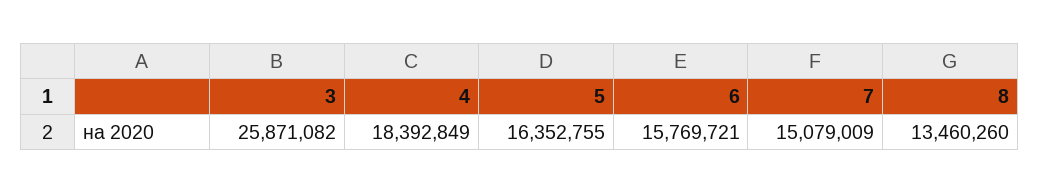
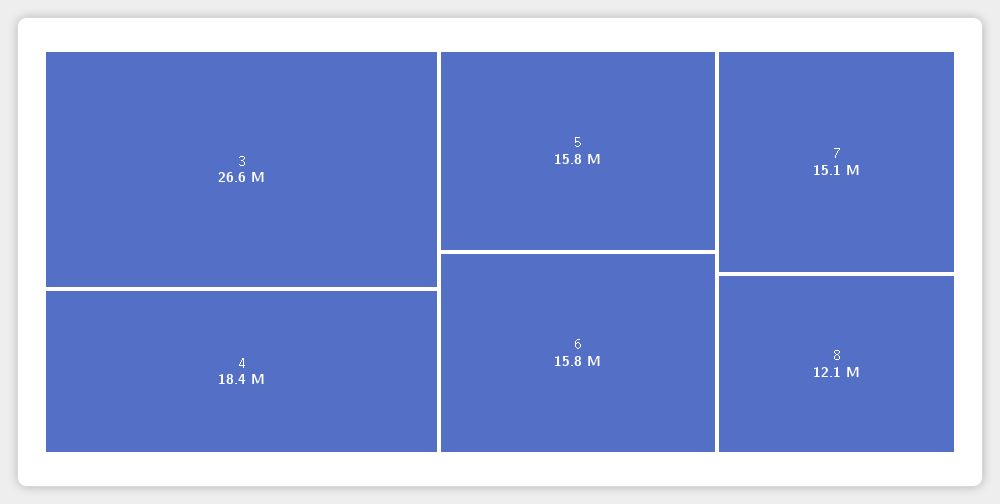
3: 25871082 -> 26600000
5: 16352755 -> 15800000
8: 13460260 -> 12100000

